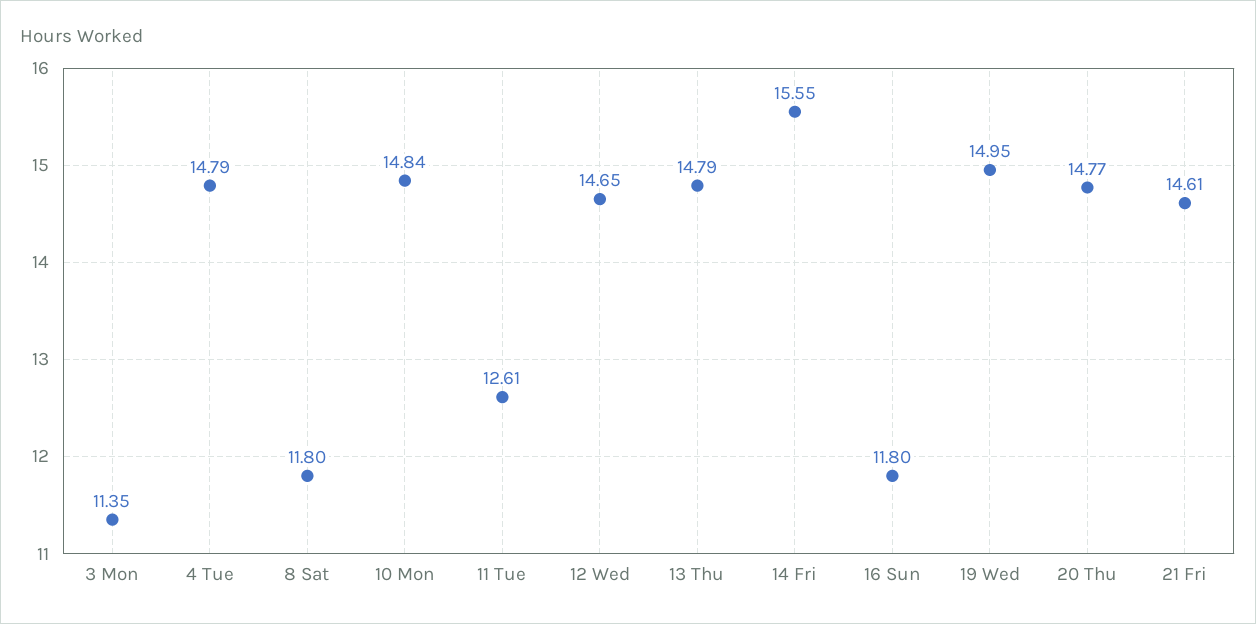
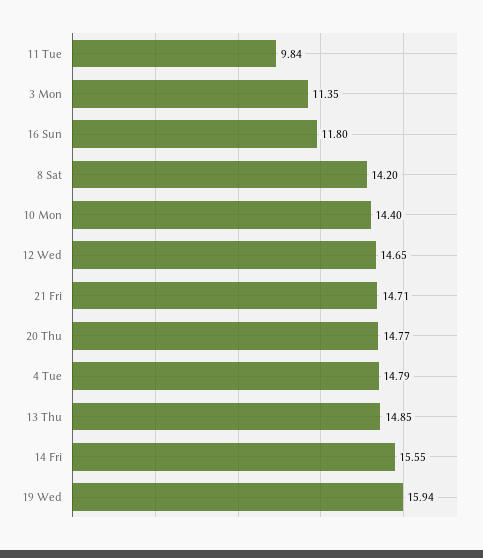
8 Sat: 11.8 -> 14.2
10 Mon: 14.84 -> 14.4
11 Tue: 12.61 -> 9.84
13 Thu: 14.79 -> 14.85
19 Wed: 14.95 -> 15.94
21 Fri: 14.61 -> 14.71

